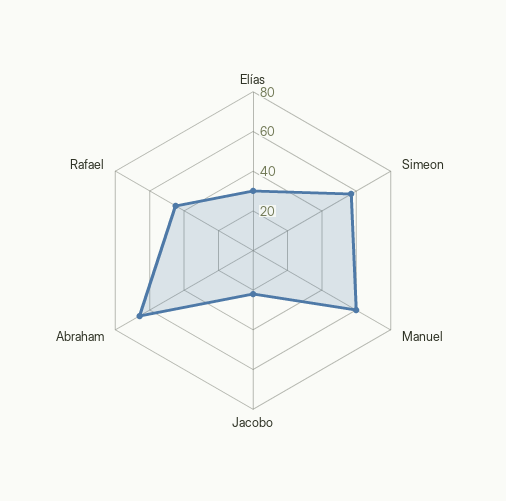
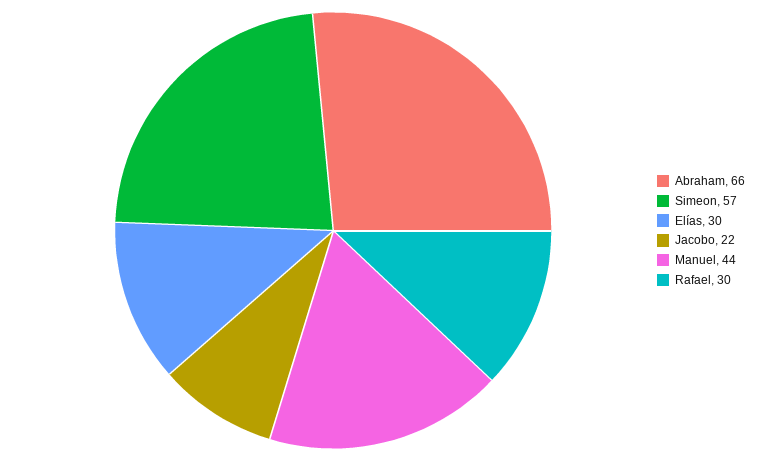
Manuel: 60 -> 44
Rafael: 45 -> 30

